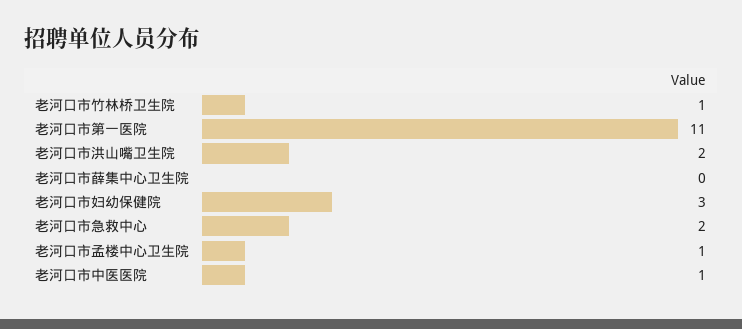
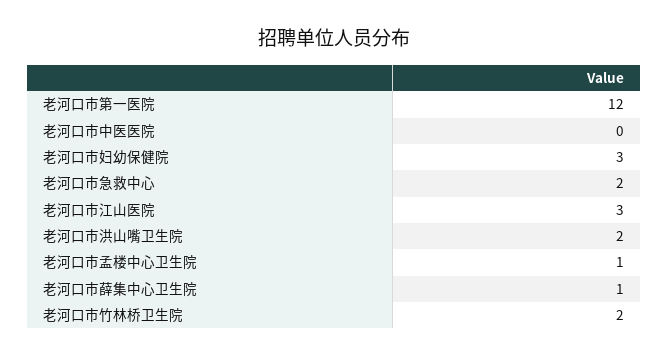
老河口市竹林桥卫生院: 1 -> 2
老河口市第一医院: 11 -> 12
老河口市薛集中心卫生院: 0 -> 1
老河口市中医医院: 1 -> 0
老河口市江山医院: none -> 3

